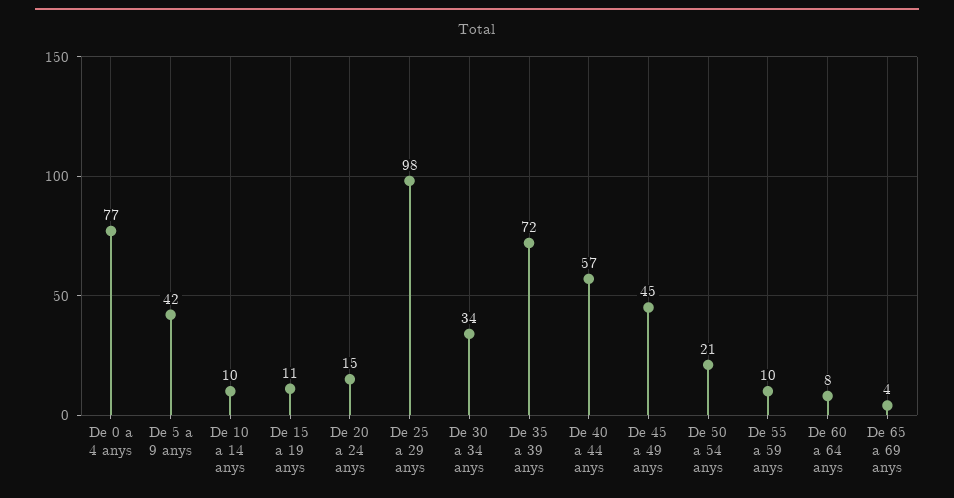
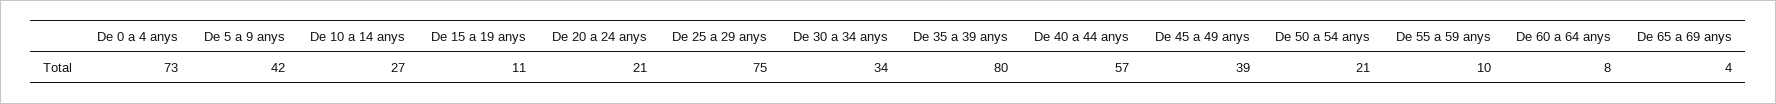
De 0 a 4 anys: 77 -> 73
De 10 a 14 anys: 10 -> 27
De 20 a 24 anys: 15 -> 21
De 25 a 29 anys: 98 -> 75
De 35 a 39 anys: 72 -> 80
De 45 a 49 anys: 45 -> 39

